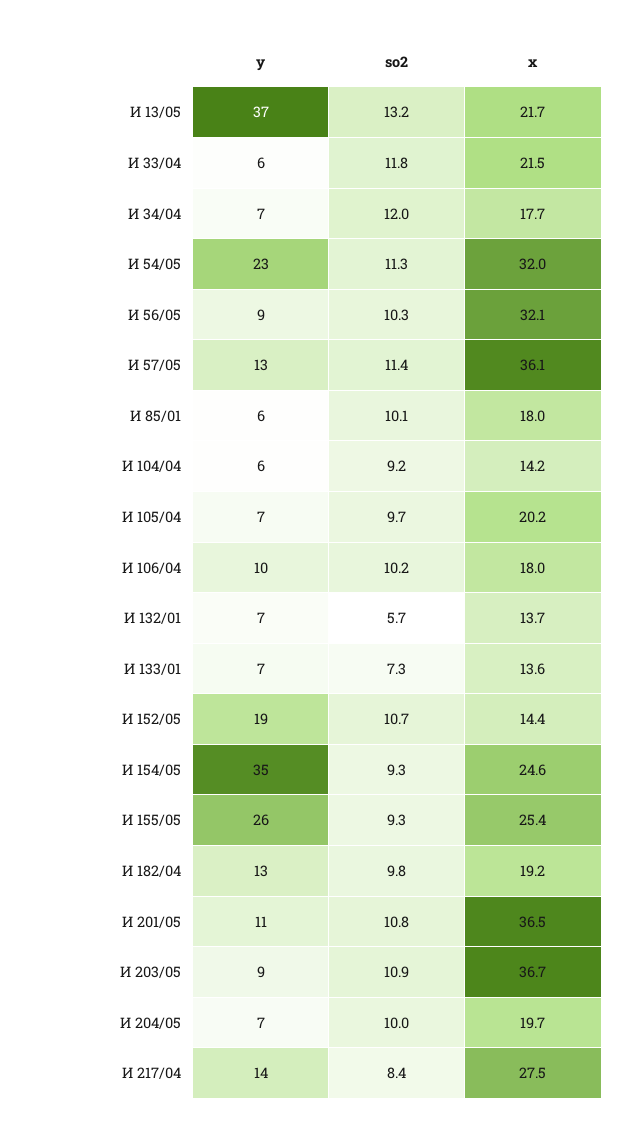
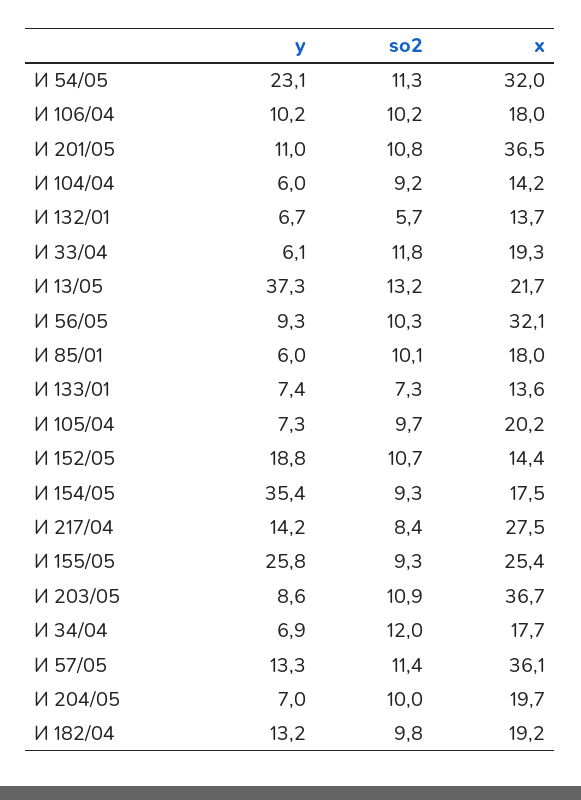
x, И 33/04: 21.5 -> 19.3
x, И 154/05: 24.6 -> 17.5

